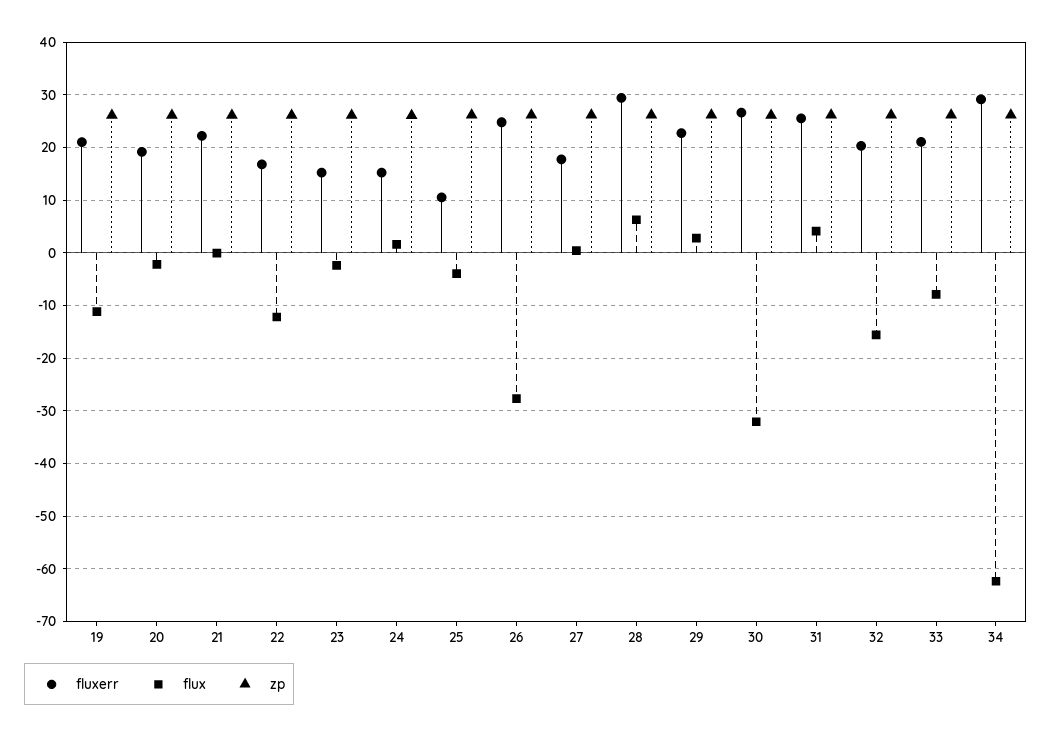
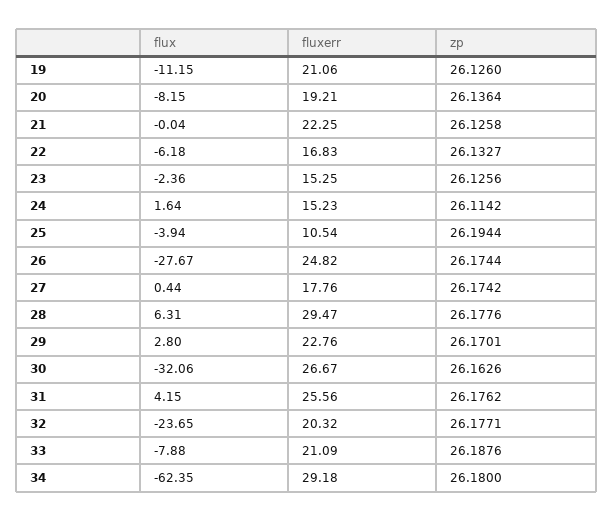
flux, 20: -2 -> -8.15
flux, 22: -12 -> -6.18
flux, 32: -16 -> -23.65

